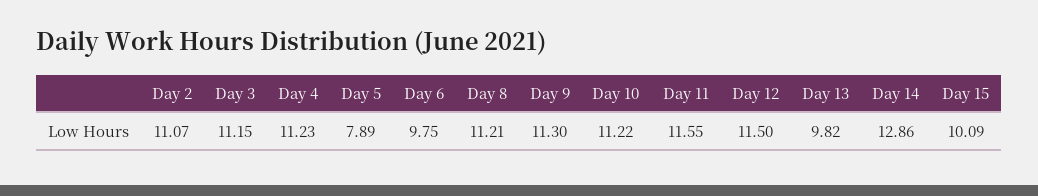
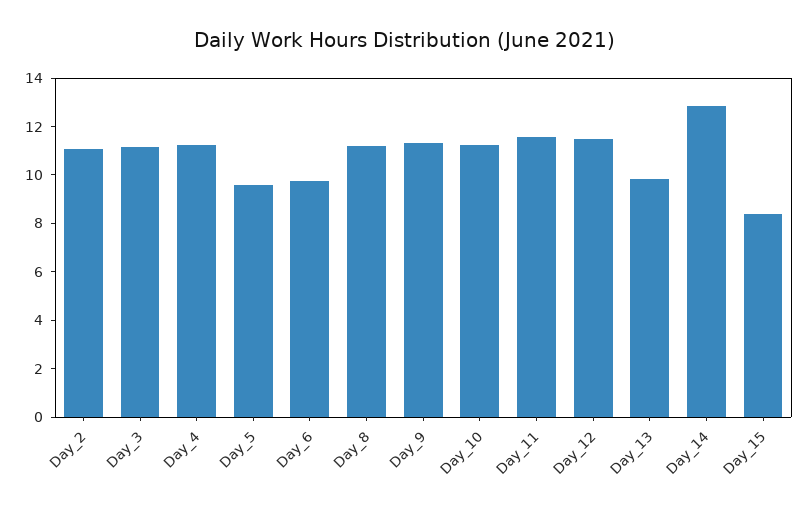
Day 5: 7.89 -> 9.5
Day 15: 10.09 -> 8.5

